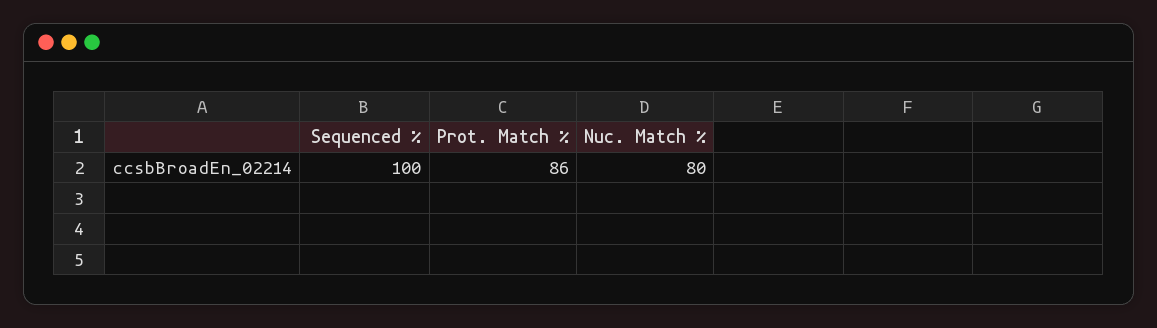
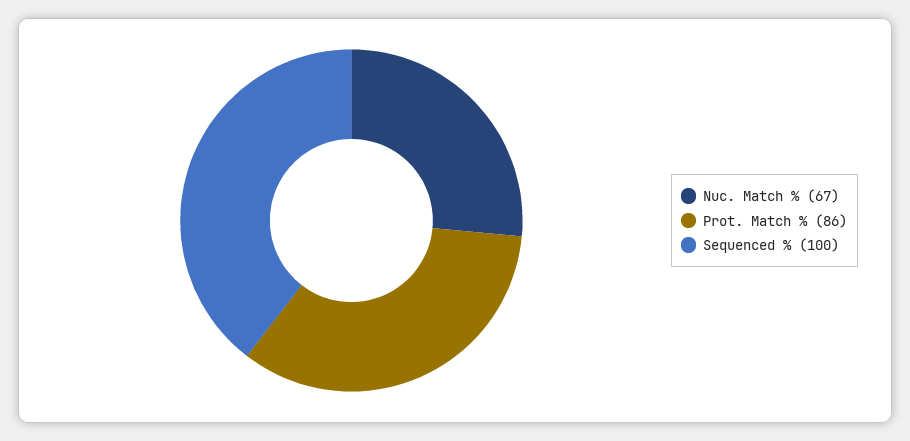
Nuc. Match %: 80 -> 67

